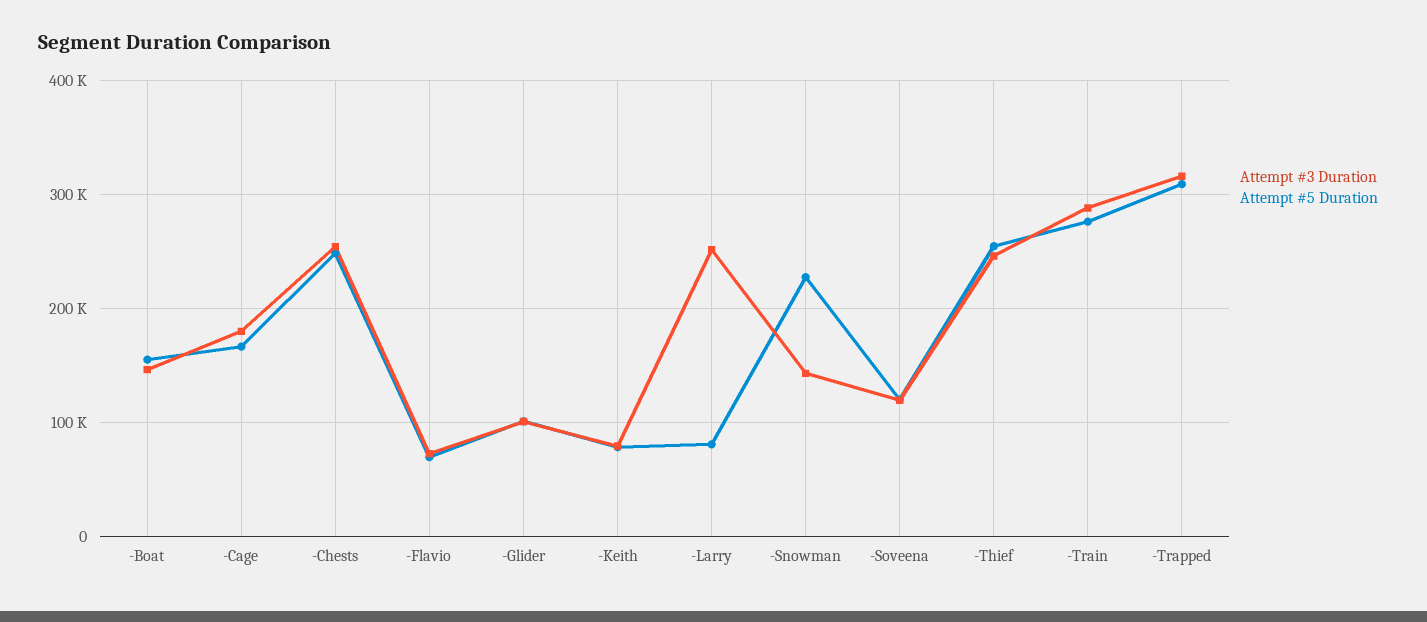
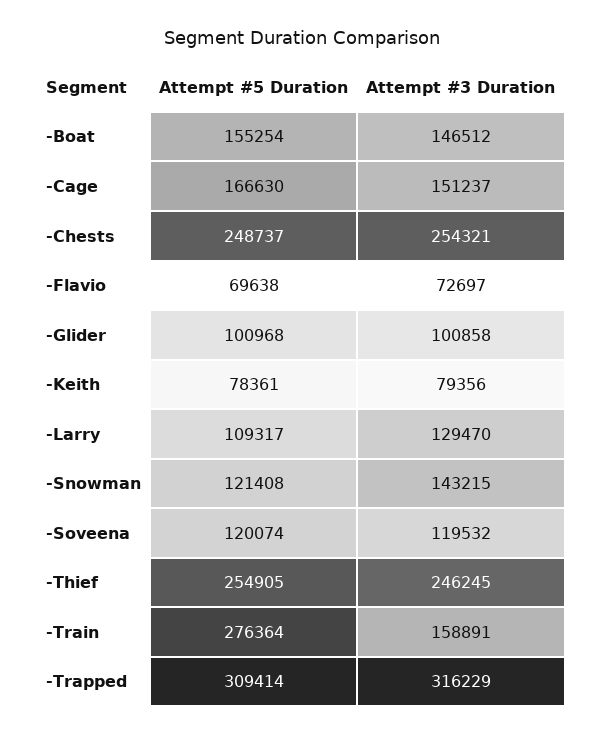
Attempt #3 Duration, -Cage: 180000 -> 151237
Attempt #3 Duration, -Larry: 250000 -> 129470
Attempt #5 Duration, -Larry: 80000 -> 109317
Attempt #5 Duration, -Snowman: 230000 -> 121408
Attempt #3 Duration, -Train: 290000 -> 158891

